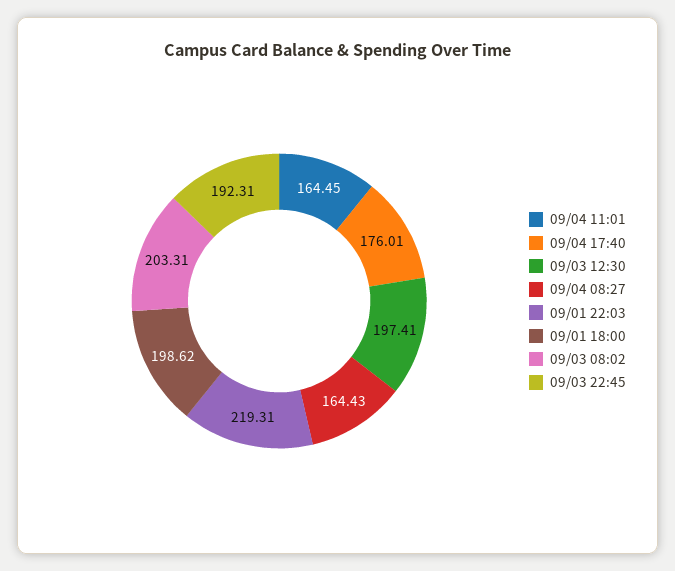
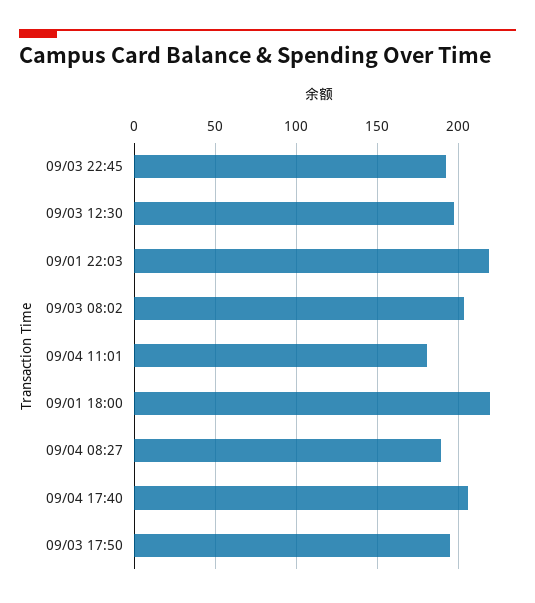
09/04 11:01: 164.45 -> 180
09/04 17:40: 176.01 -> 205
09/04 08:27: 164.43 -> 190
09/01 18:00: 198.62 -> 220
09/03 17:50: none -> 195

